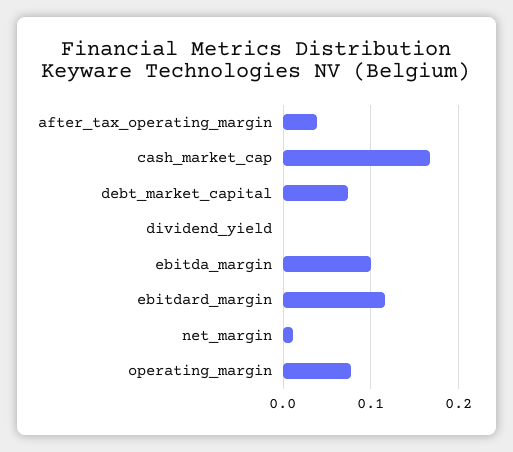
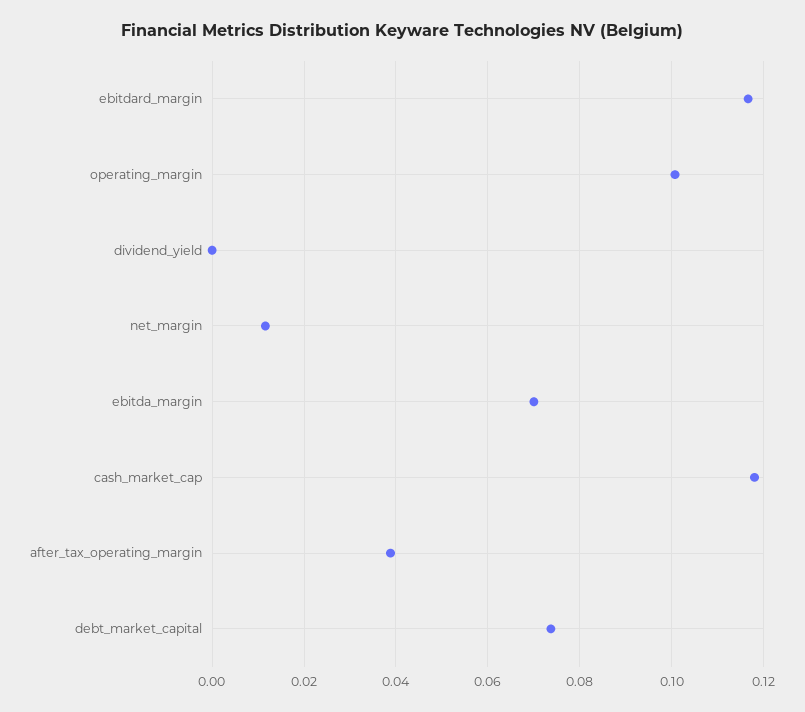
cash_market_cap: 0.17 -> 0.118
ebitda_margin: 0.1 -> 0.07
operating_margin: 0.08 -> 0.1

